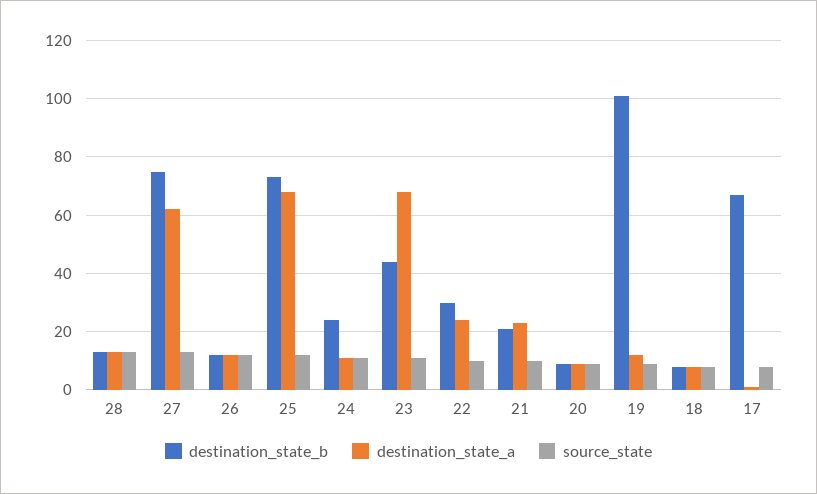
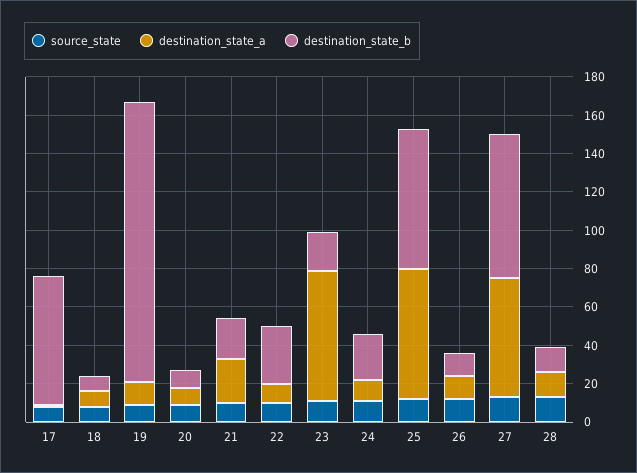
destination_state_b, 23: 45 -> 20
destination_state_a, 22: 25 -> 10
destination_state_b, 19: 100 -> 145

